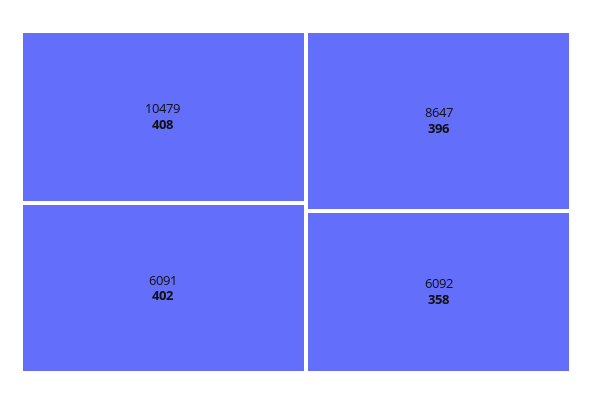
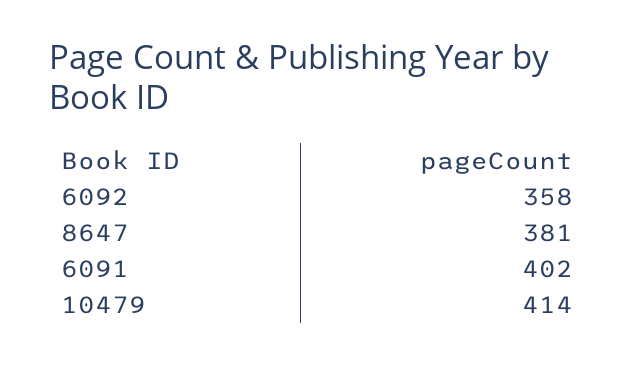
10479: 408 -> 414
8647: 396 -> 381

